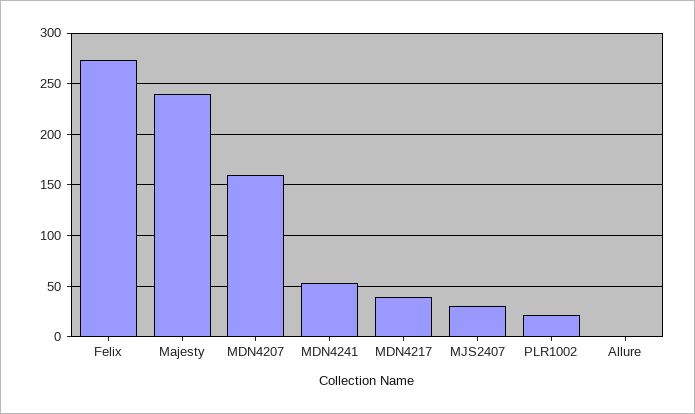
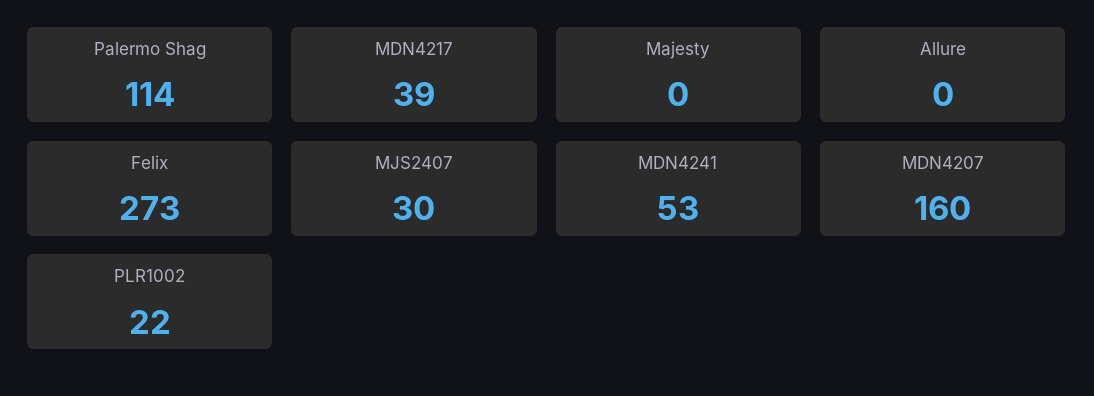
Majesty: 240 -> 0
Palermo Shag: none -> 114

